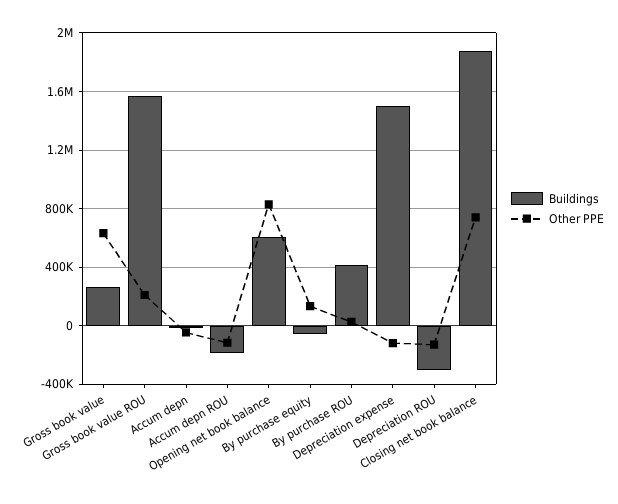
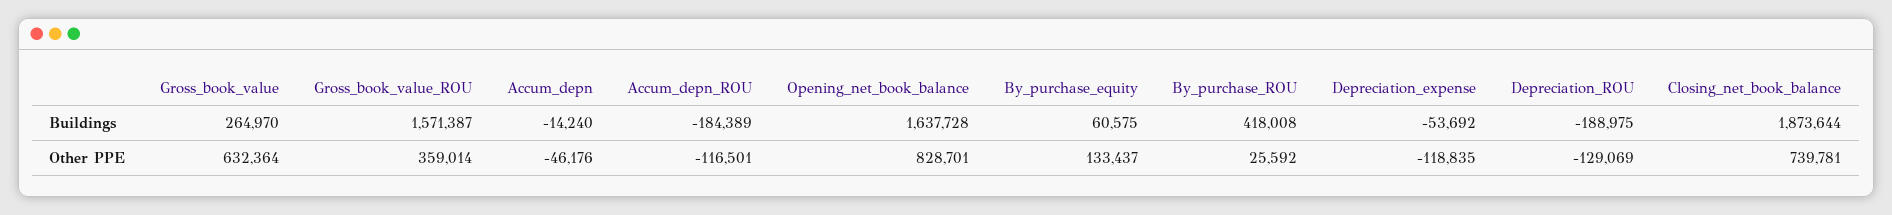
Other PPE, Gross book value ROU: 200000 -> 359014
Buildings, Opening net book balance: 600000 -> 1637728
Buildings, By purchase equity: -50000 -> 60575
Buildings, Depreciation expense: 1500000 -> -53692
Buildings, Depreciation ROU: -300000 -> -188975

